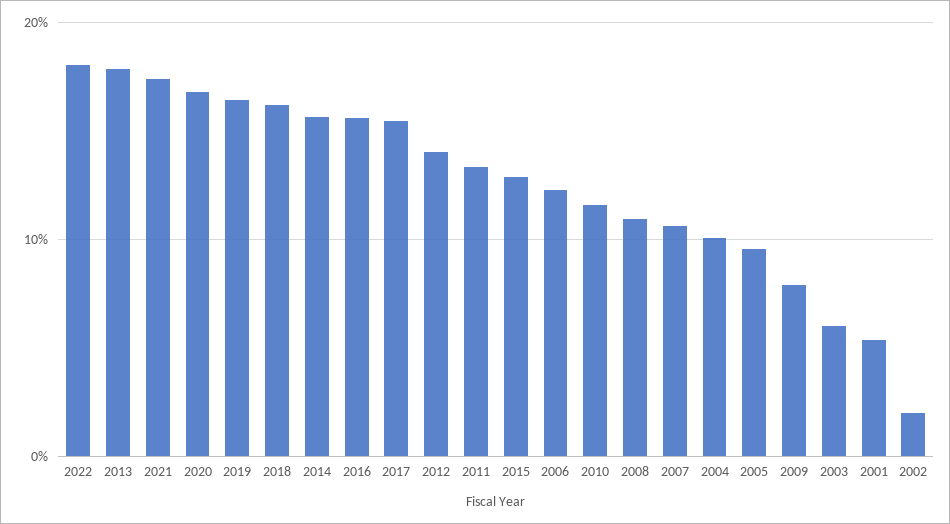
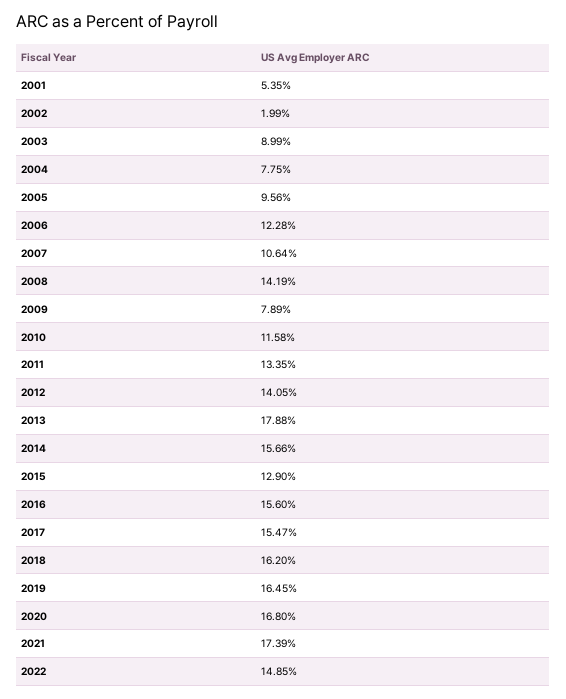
2022: 18 -> 14.85
2008: 11 -> 14.19
2004: 10 -> 7.75
2003: 6 -> 8.99

